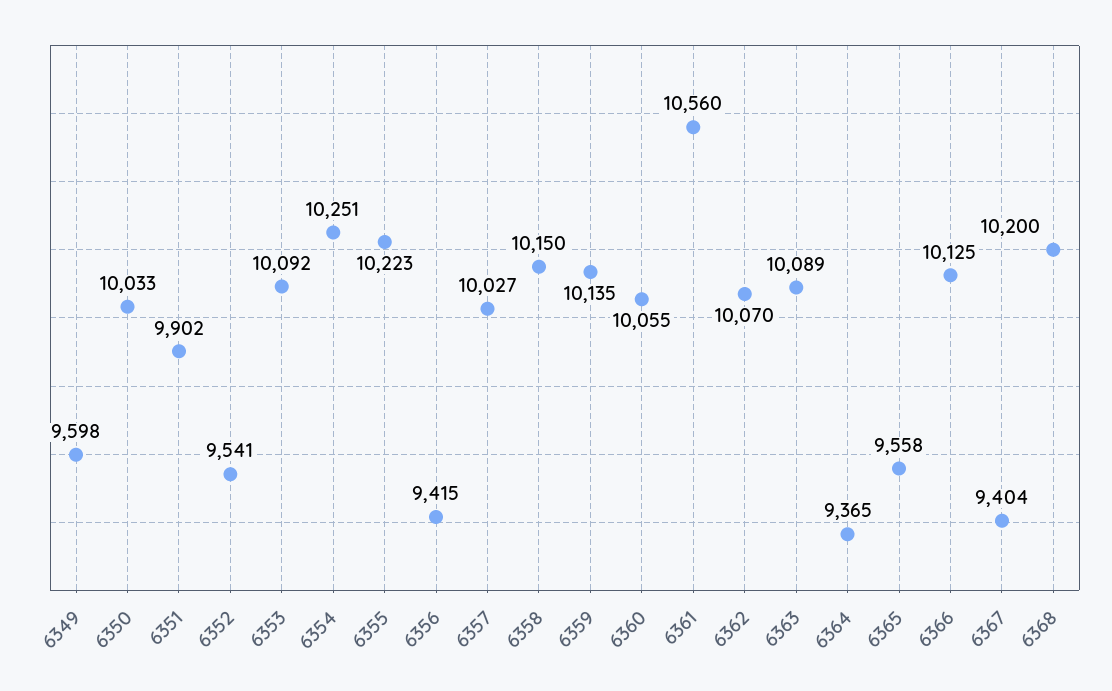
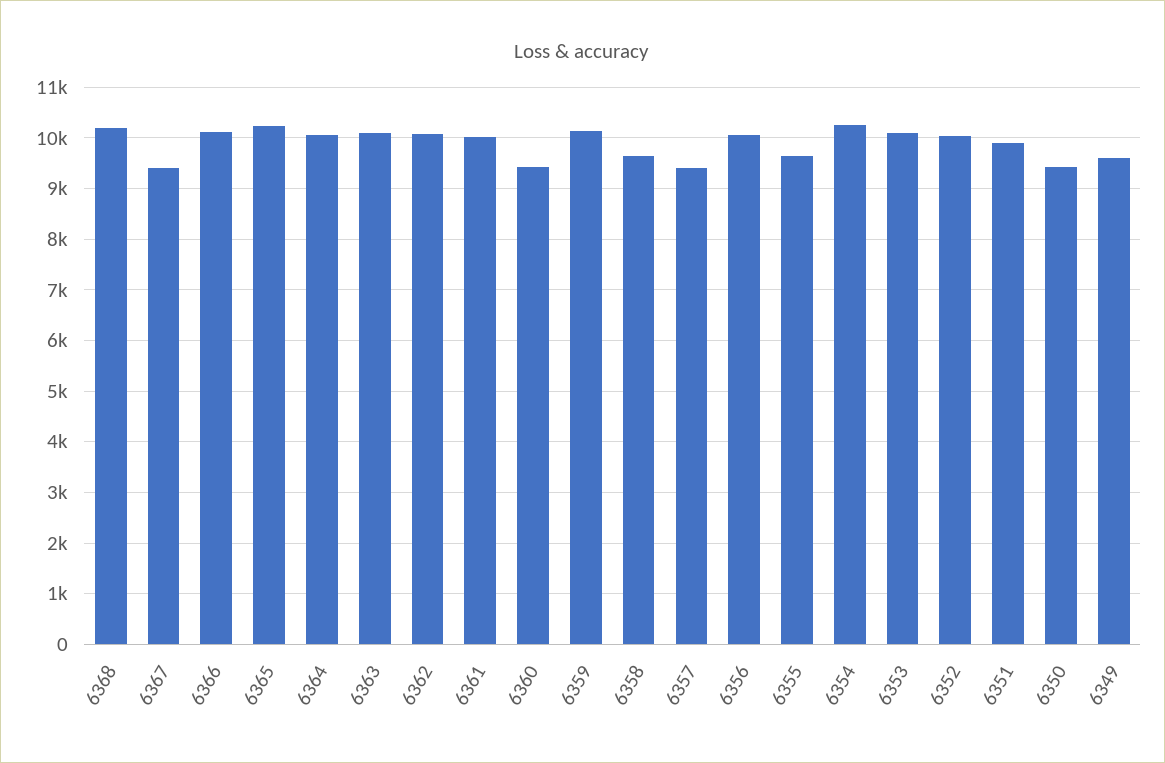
6350: 10033 -> 9400
6352: 9541 -> 10000
6355: 10223 -> 9600
6356: 9415 -> 10000
6357: 10027 -> 9400
6358: 10150 -> 9600
6360: 10055 -> 9400
6361: 10560 -> 10000
6364: 9365 -> 10000
6365: 9558 -> 10200

